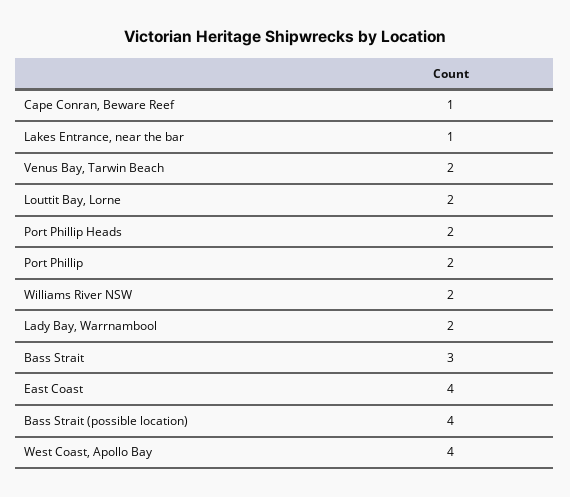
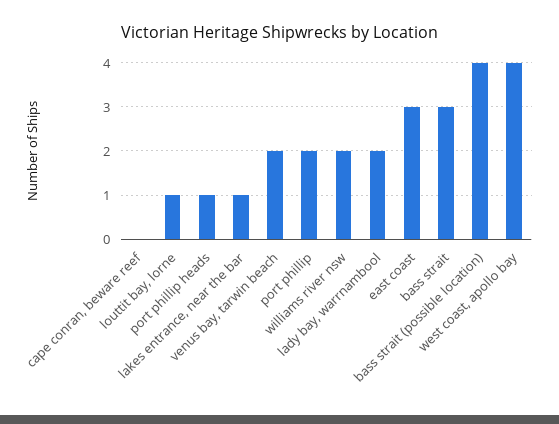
Cape Conran, Beware Reef: 1 -> 0
Louttit Bay, Lorne: 2 -> 1
Port Phillip Heads: 2 -> 1
East Coast: 4 -> 3

